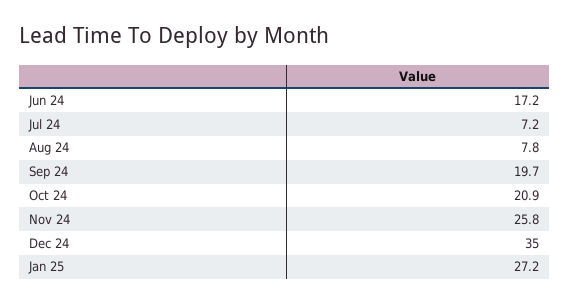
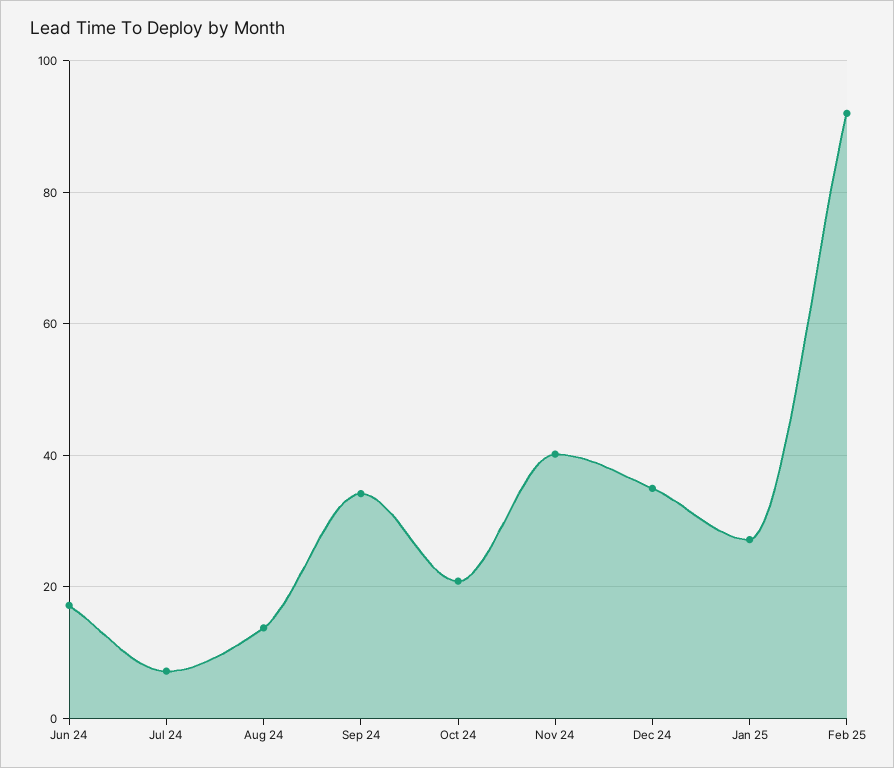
Aug 24: 7.8 -> 14
Sep 24: 19.7 -> 34
Nov 24: 25.8 -> 40
Feb 25: none -> 92

